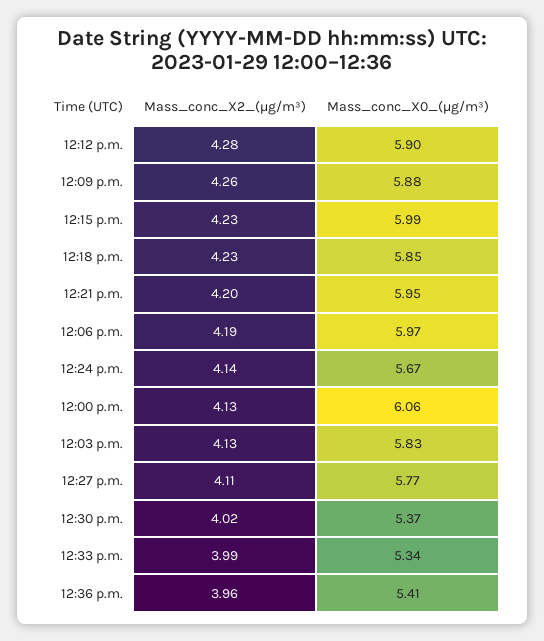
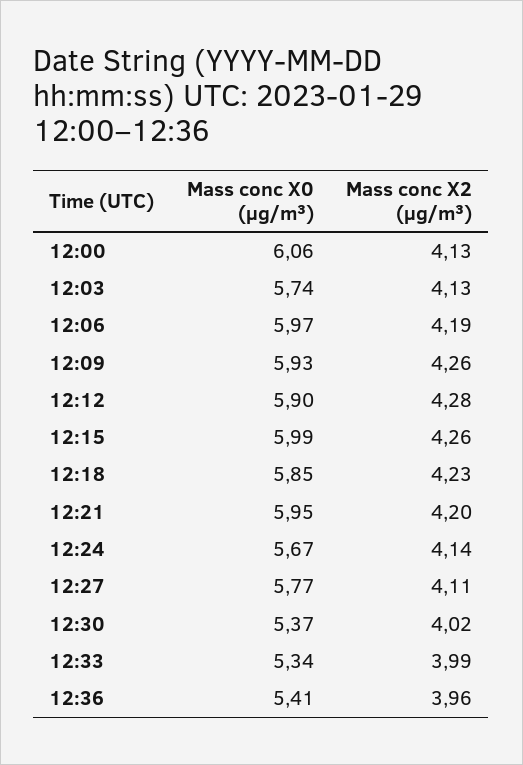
Mass_conc_X0_(μg/m³), 12:09 p.m.: 5.88 -> 5.93
Mass_conc_X2_(μg/m³), 12:15 p.m.: 4.23 -> 4.26
Mass_conc_X0_(μg/m³), 12:03 p.m.: 5.83 -> 5.74

